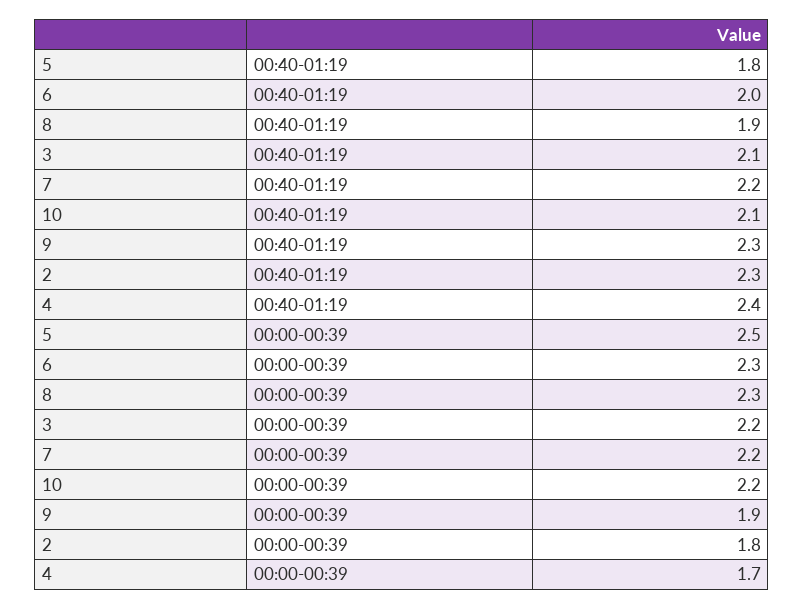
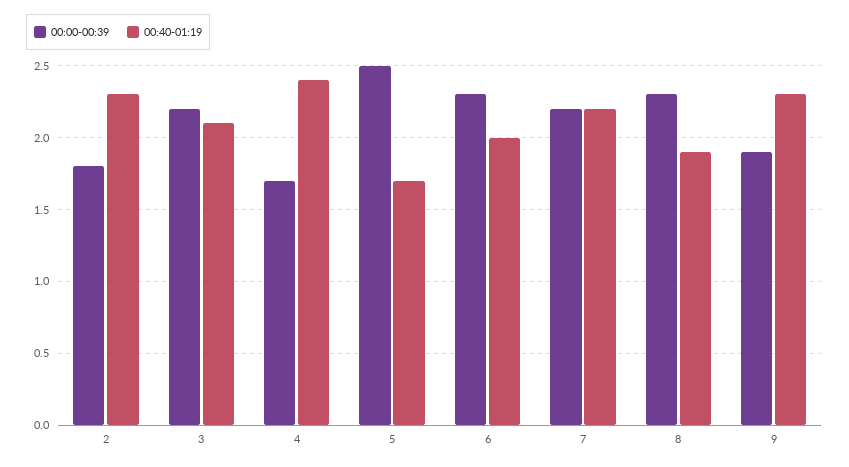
00:40-01:19, 5: 1.8 -> 1.7
00:40-01:19, 10: 2.1 -> none
00:00-00:39, 10: 2.2 -> none

